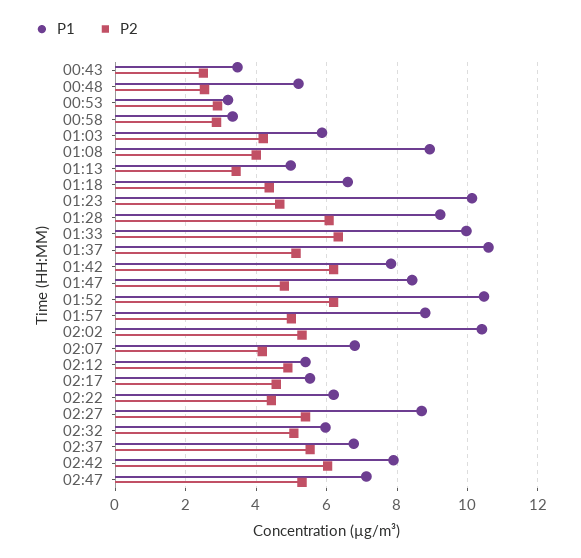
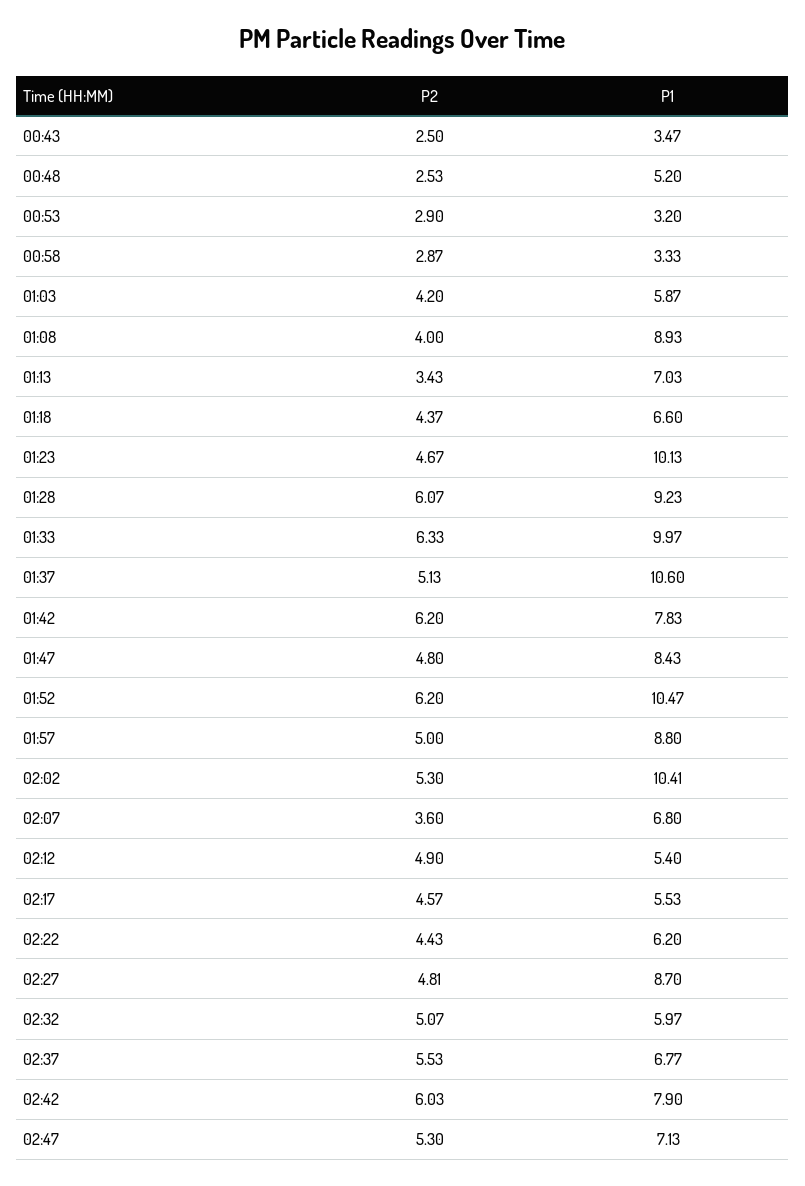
P1, 01:13: 5 -> 7.03
P2, 02:07: 4.2 -> 3.6
P2, 02:27: 5.4 -> 4.81

